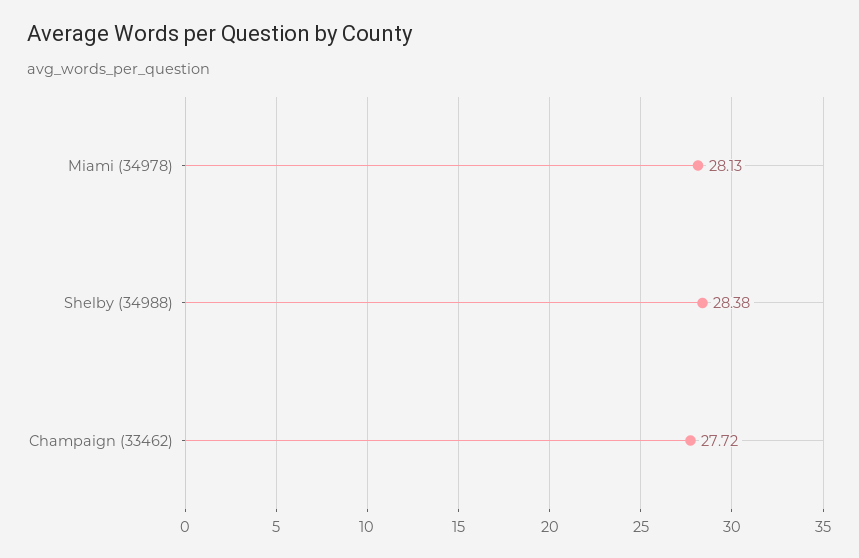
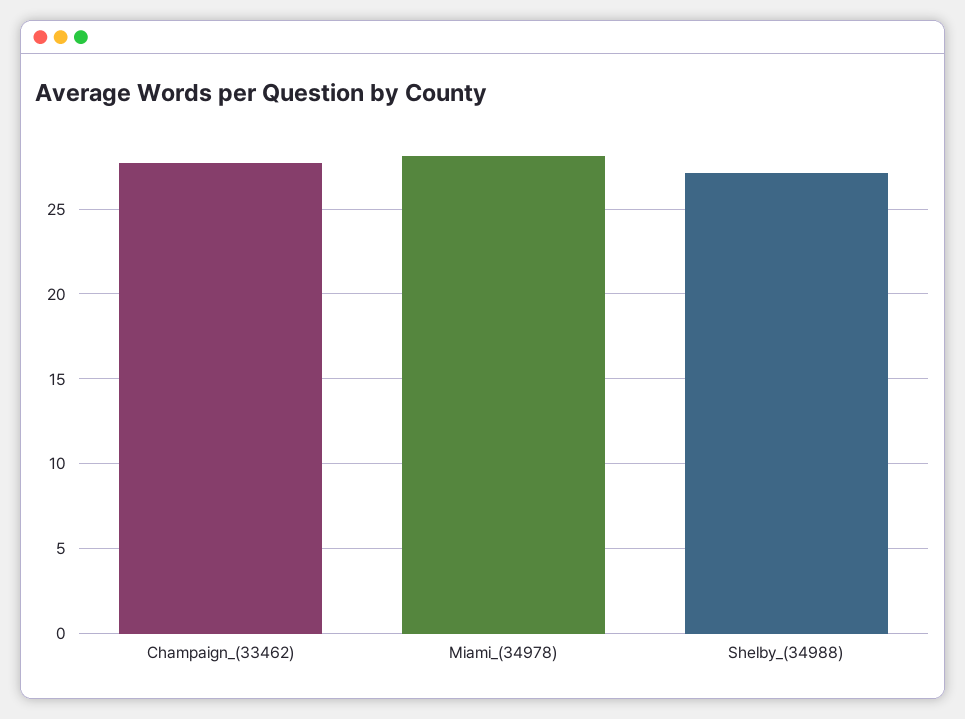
Shelby (34988): 28.38 -> 27

